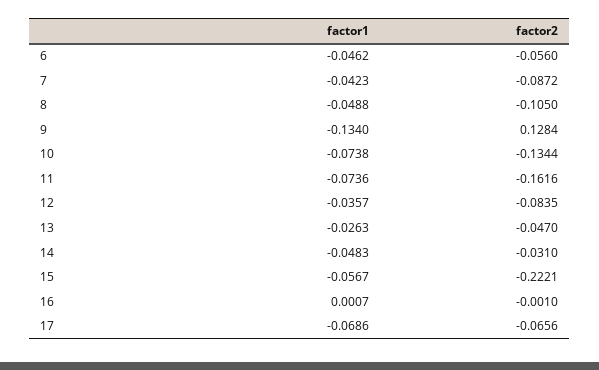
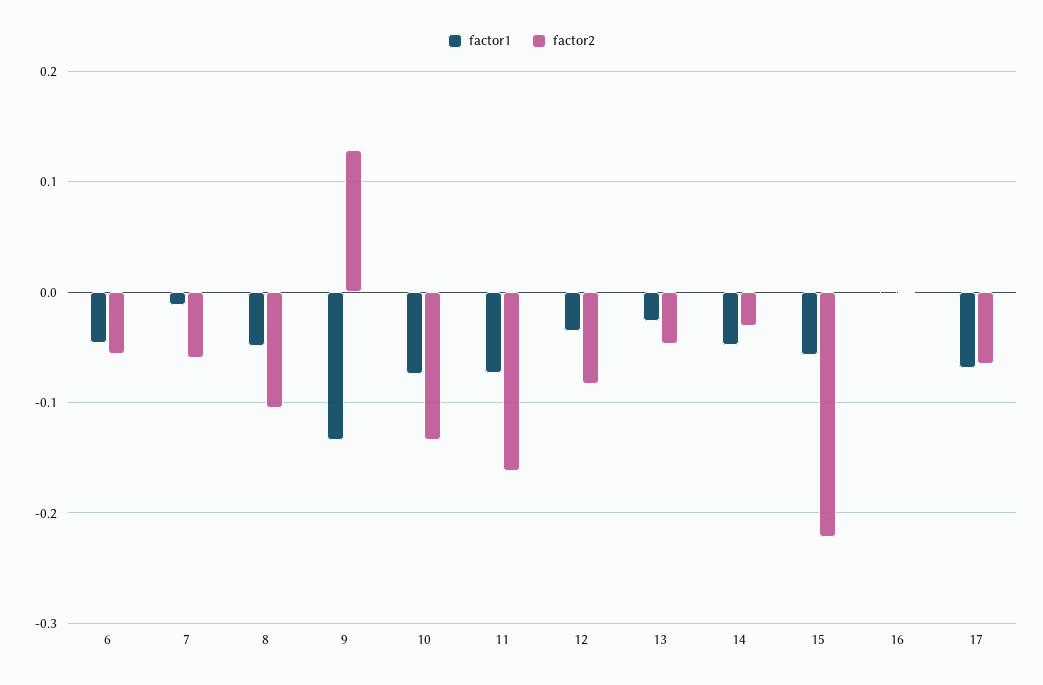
factor1, 7: -0.0423 -> -0.01
factor2, 7: -0.0872 -> -0.06

